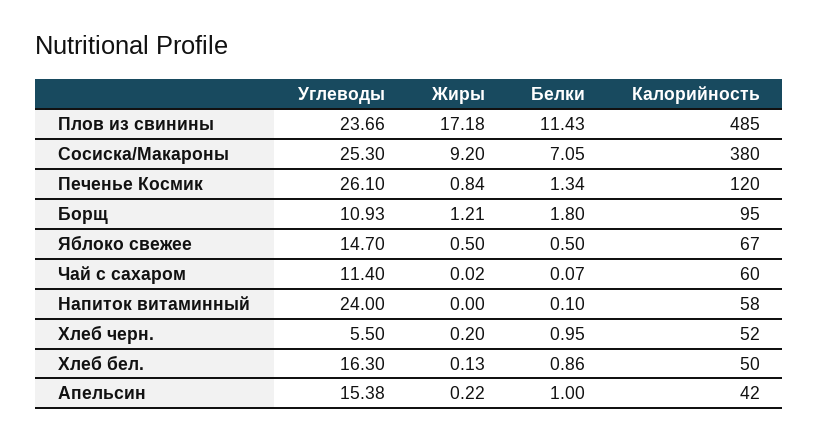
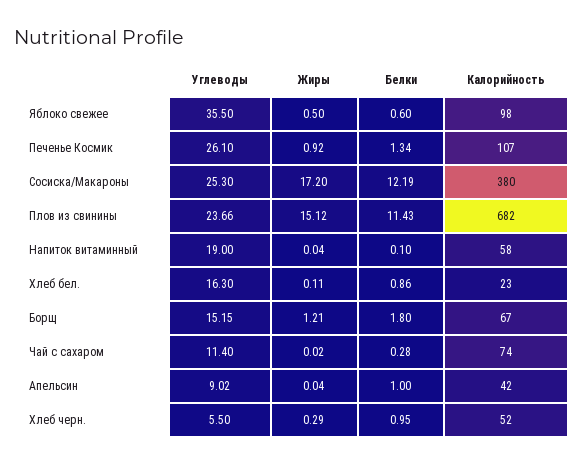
Жиры, Плов из свинины: 17.18 -> 15.12
Калорийность, Плов из свинины: 485 -> 682
Жиры, Сосиска/Макароны: 9.2 -> 17.2
Белки, Сосиска/Макароны: 7.05 -> 12.19
Жиры, Печенье Космик: 0.84 -> 0.92
Калорийность, Печенье Космик: 120 -> 107
Углеводы, Борщ: 10.93 -> 15.15
Калорийность, Борщ: 95 -> 67
Углеводы, Яблоко свежее: 14.7 -> 35.5
Белки, Яблоко свежее: 0.5 -> 0.6
Калорийность, Яблоко свежее: 67 -> 98
Белки, Чай с сахаром: 0.07 -> 0.28
Калорийность, Чай с сахаром: 60 -> 74
Углеводы, Напиток витаминный: 24 -> 19
Жиры, Напиток витаминный: 0 -> 0.04
Жиры, Хлеб черн.: 0.2 -> 0.29
Жиры, Хлеб бел.: 0.13 -> 0.11
Калорийность, Хлеб бел.: 50 -> 23
Углеводы, Апельсин: 15.38 -> 9.02
Жиры, Апельсин: 0.22 -> 0.04

